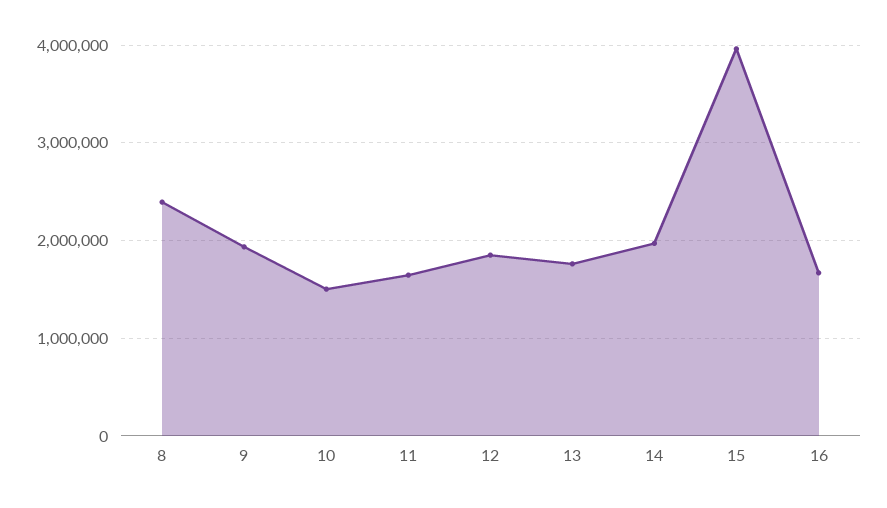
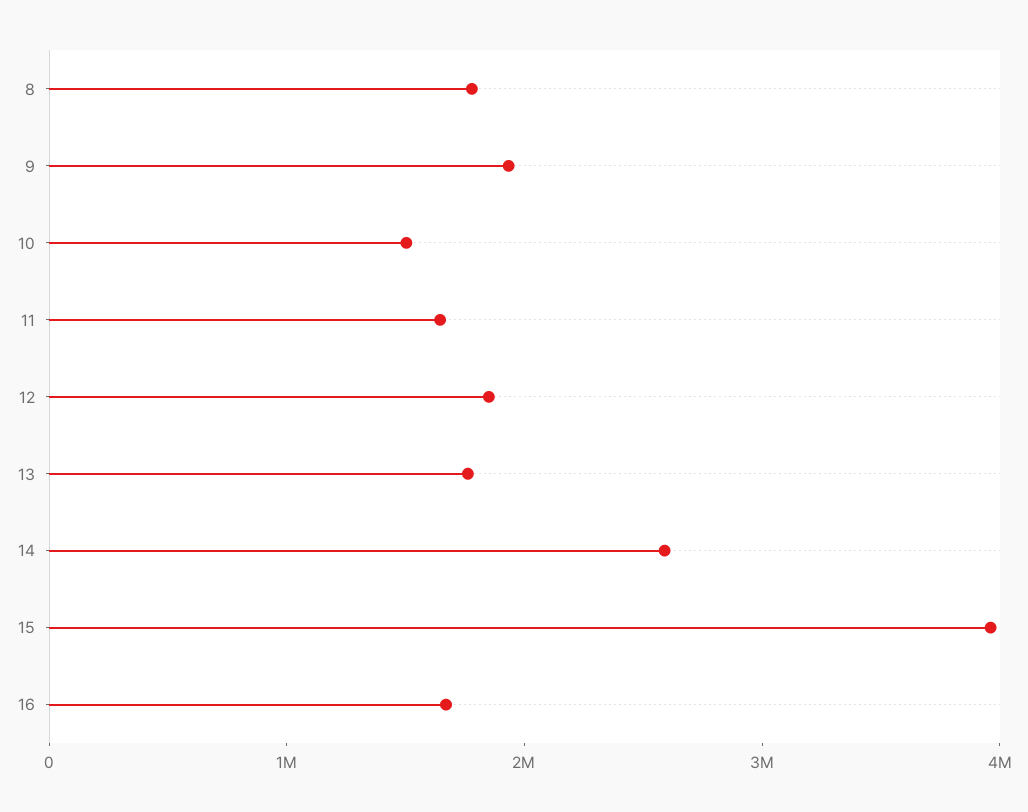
8: 2400000 -> 1800000
14: 2000000 -> 2600000

